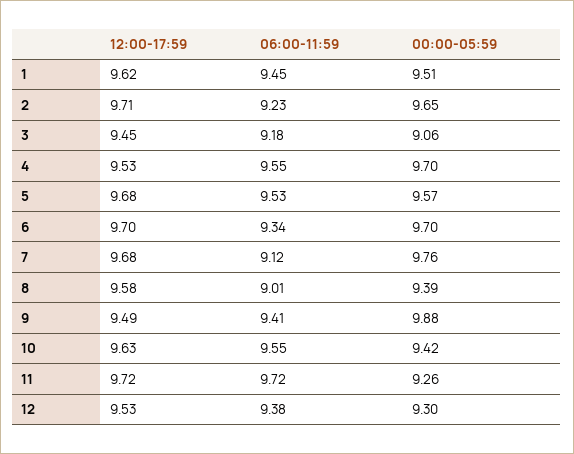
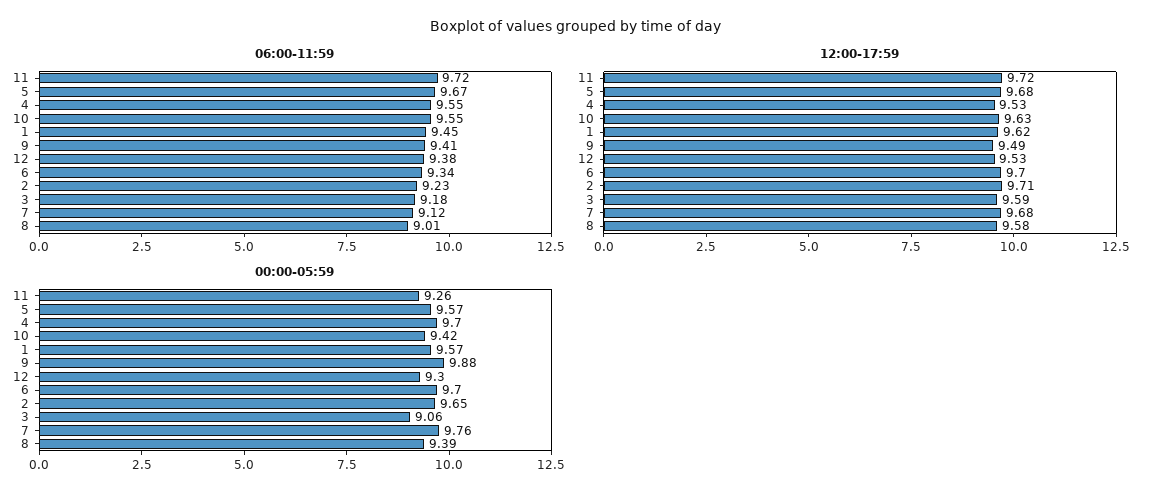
00:00-05:59, 1: 9.51 -> 9.57
12:00-17:59, 3: 9.45 -> 9.59
06:00-11:59, 5: 9.53 -> 9.67

